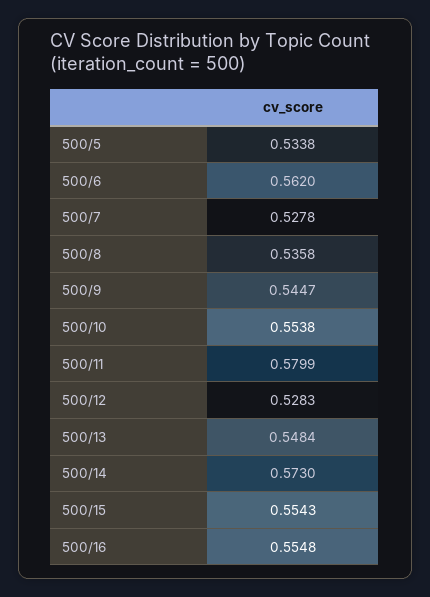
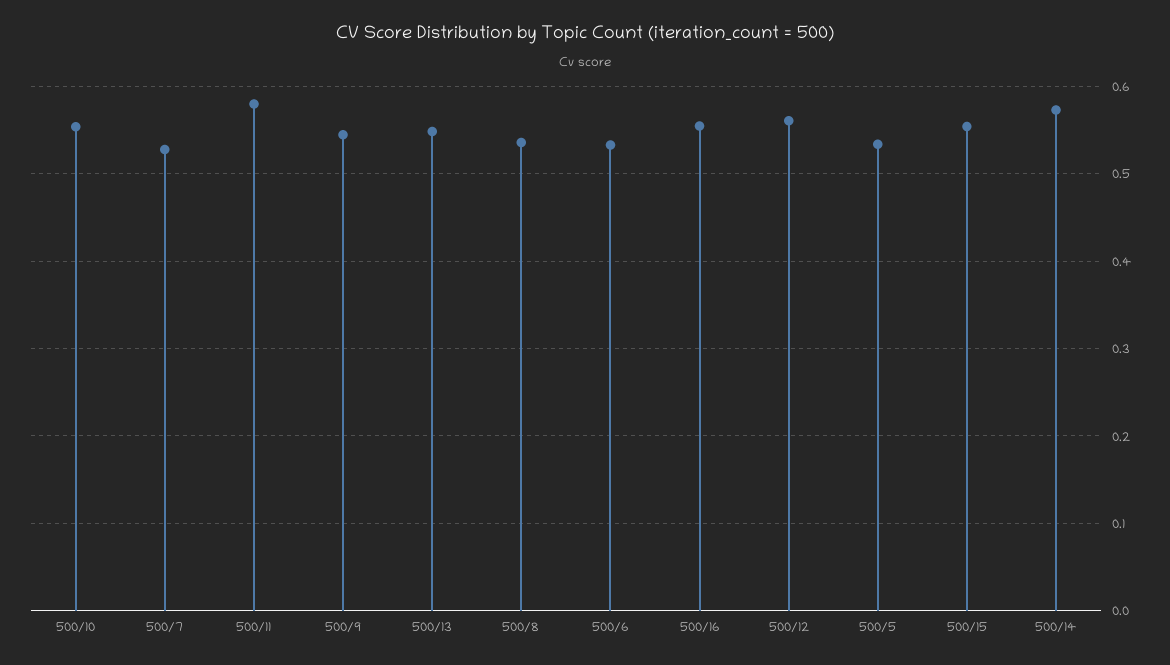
500/6: 0.562 -> 0.53
500/12: 0.5283 -> 0.56

